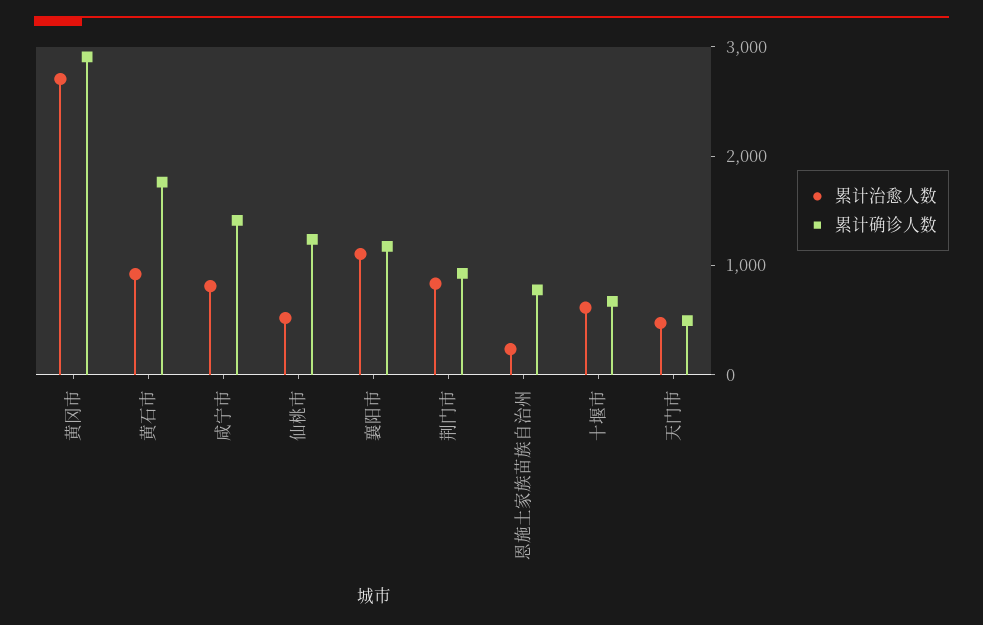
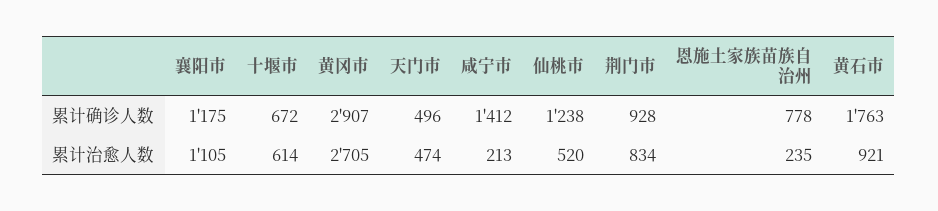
累计治愈人数, 咸宁市: 800 -> 213

